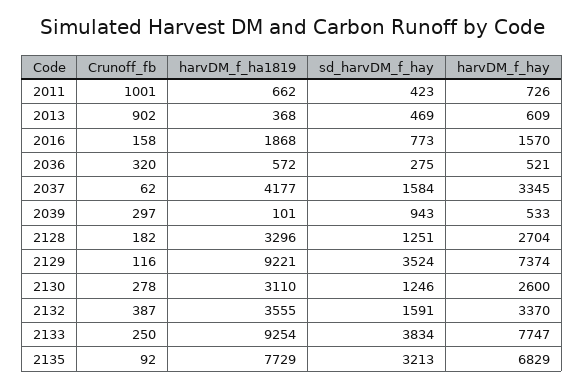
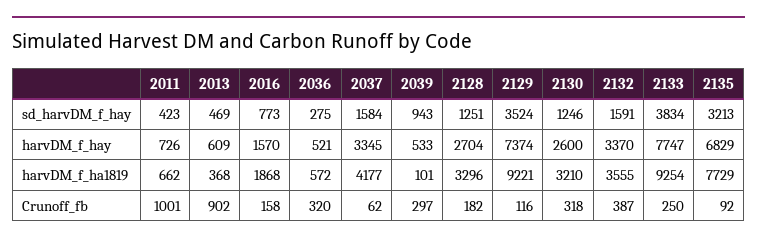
Crunoff_fb, 2130: 278 -> 318
harvDM_f_ha1819, 2130: 3110 -> 3210

